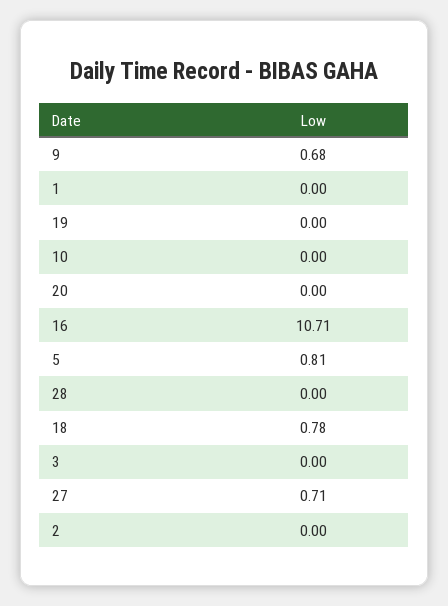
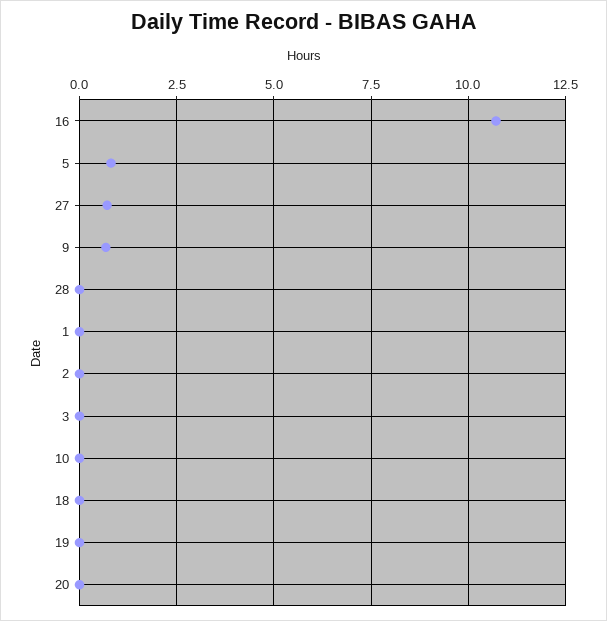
18: 0.78 -> 0

